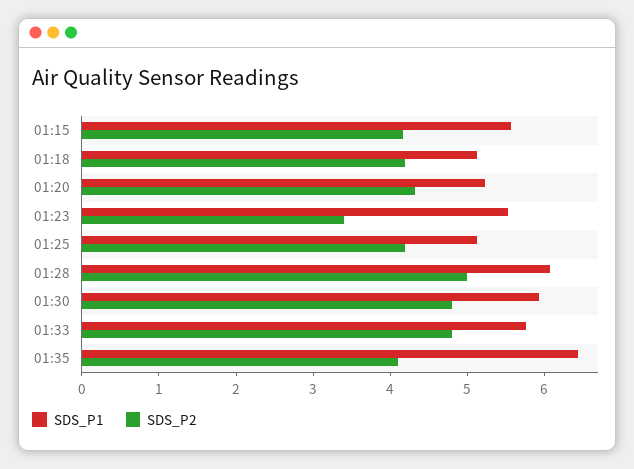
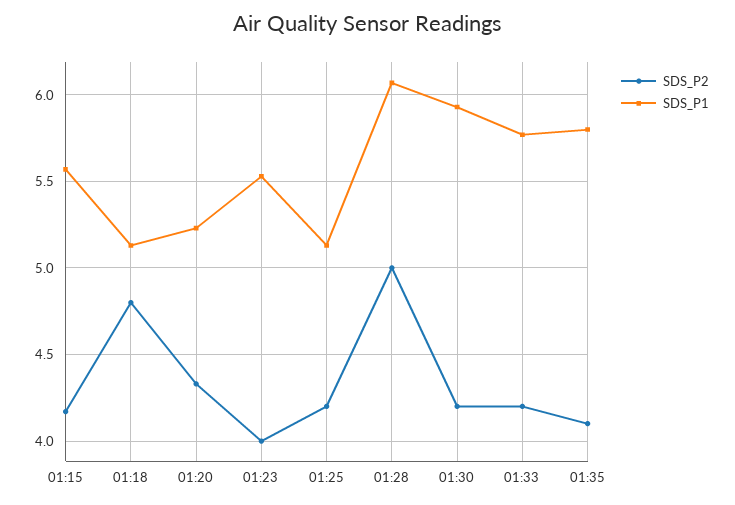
SDS_P2, 01:18: 4.2 -> 4.8
SDS_P2, 01:23: 3.4 -> 4
SDS_P2, 01:30: 4.8 -> 4.2
SDS_P2, 01:33: 4.8 -> 4.2
SDS_P1, 01:35: 6.4 -> 5.8

